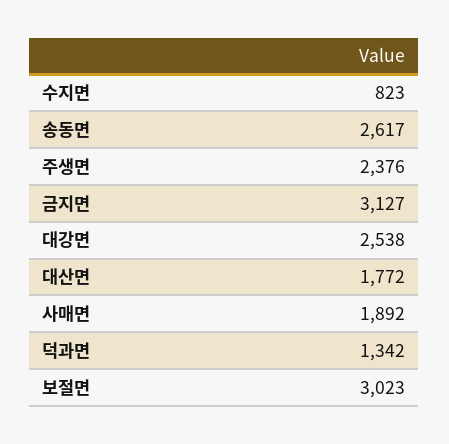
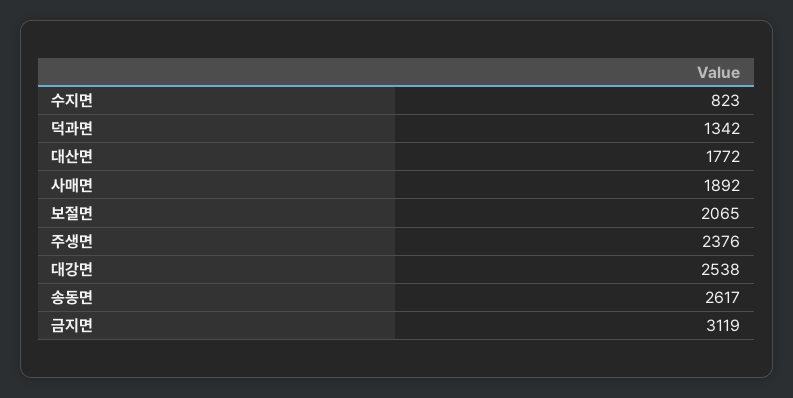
금지면: 3127 -> 3119
보절면: 3023 -> 2065

